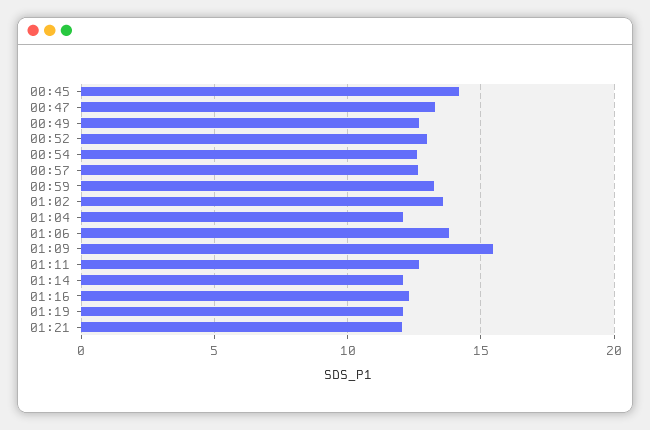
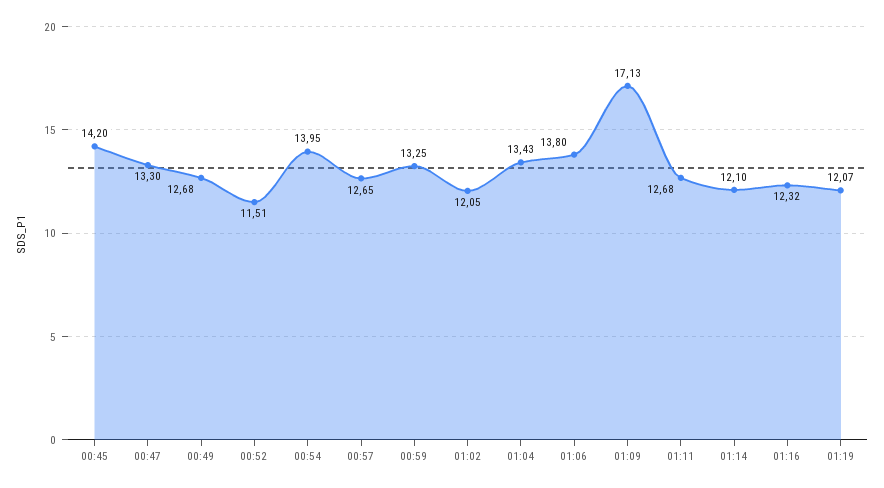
00:52: 13 -> 11.51
00:54: 12.5 -> 13.95
01:02: 13.5 -> 12.05
01:04: 12 -> 13.43
01:09: 15.5 -> 17.13
01:21: 12 -> none

